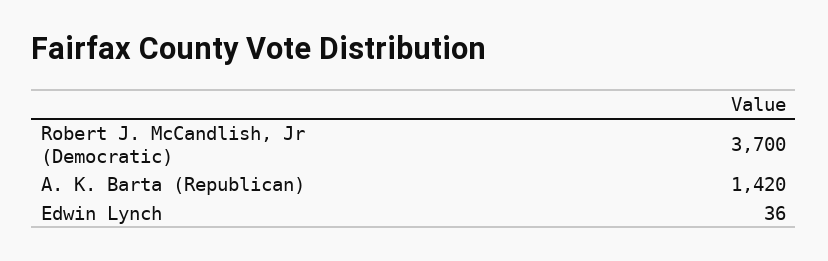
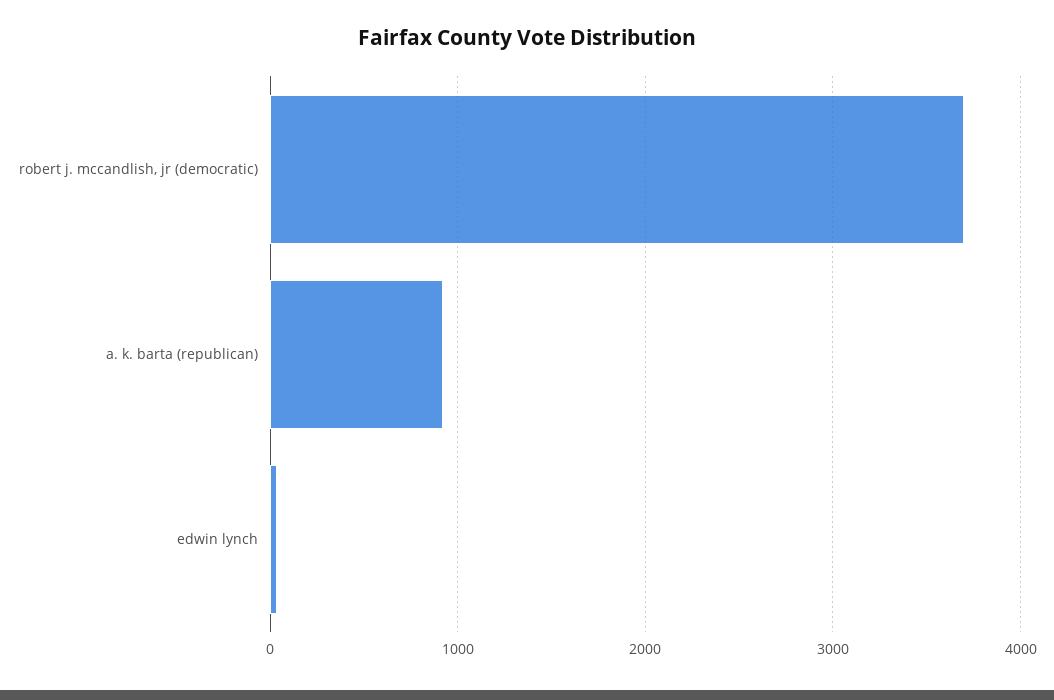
A. K. Barta (Republican): 1420 -> 900

